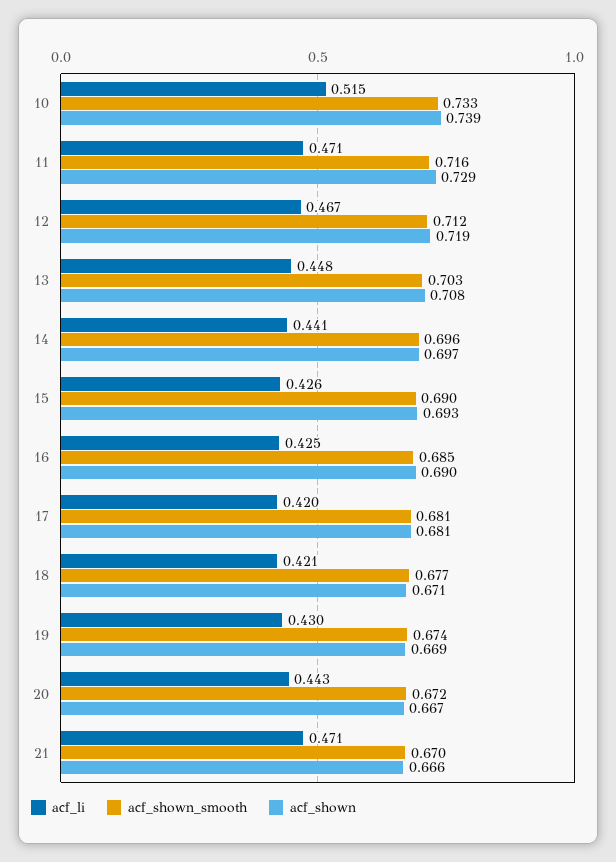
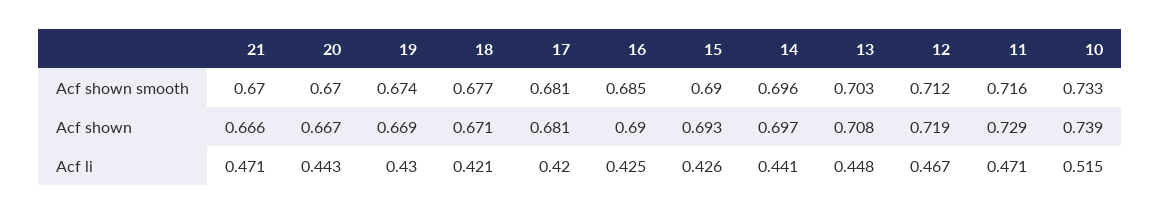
acf_shown_smooth, 20: 0.672 -> 0.67

